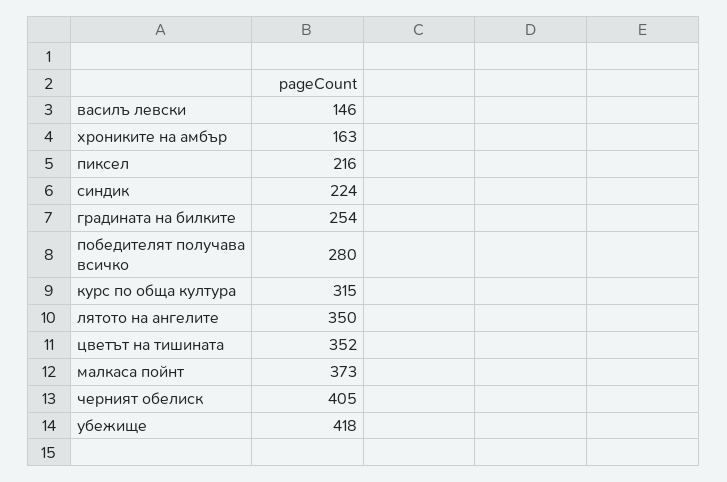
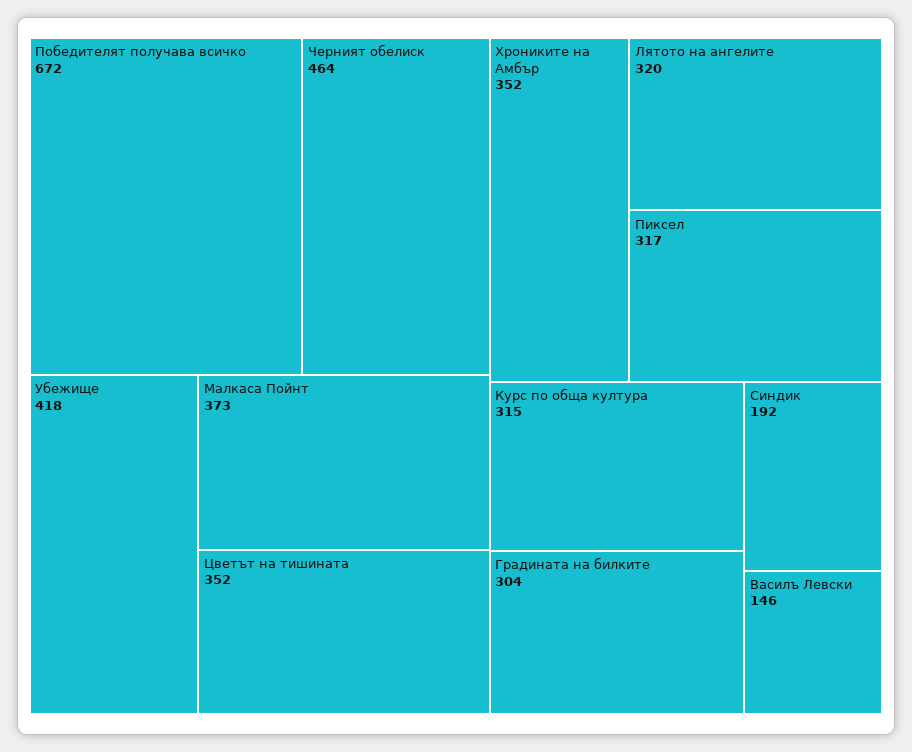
хрониките на амбър: 163 -> 352
пиксел: 216 -> 317
синдик: 224 -> 192
градината на билките: 254 -> 304
победителят получава всичко: 280 -> 672
лятото на ангелите: 350 -> 320
черният обелиск: 405 -> 464

